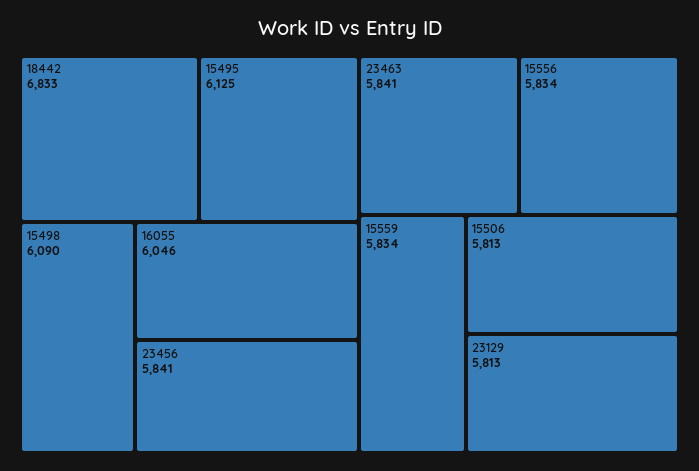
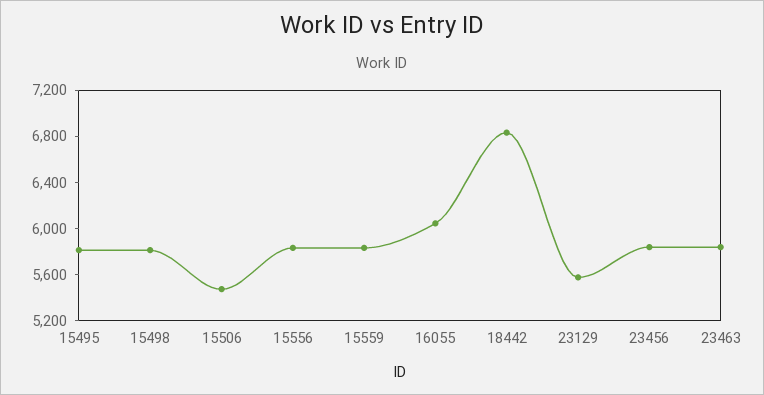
15495: 6125 -> 5800
15498: 6090 -> 5800
15506: 5813 -> 5500
23129: 5813 -> 5600

